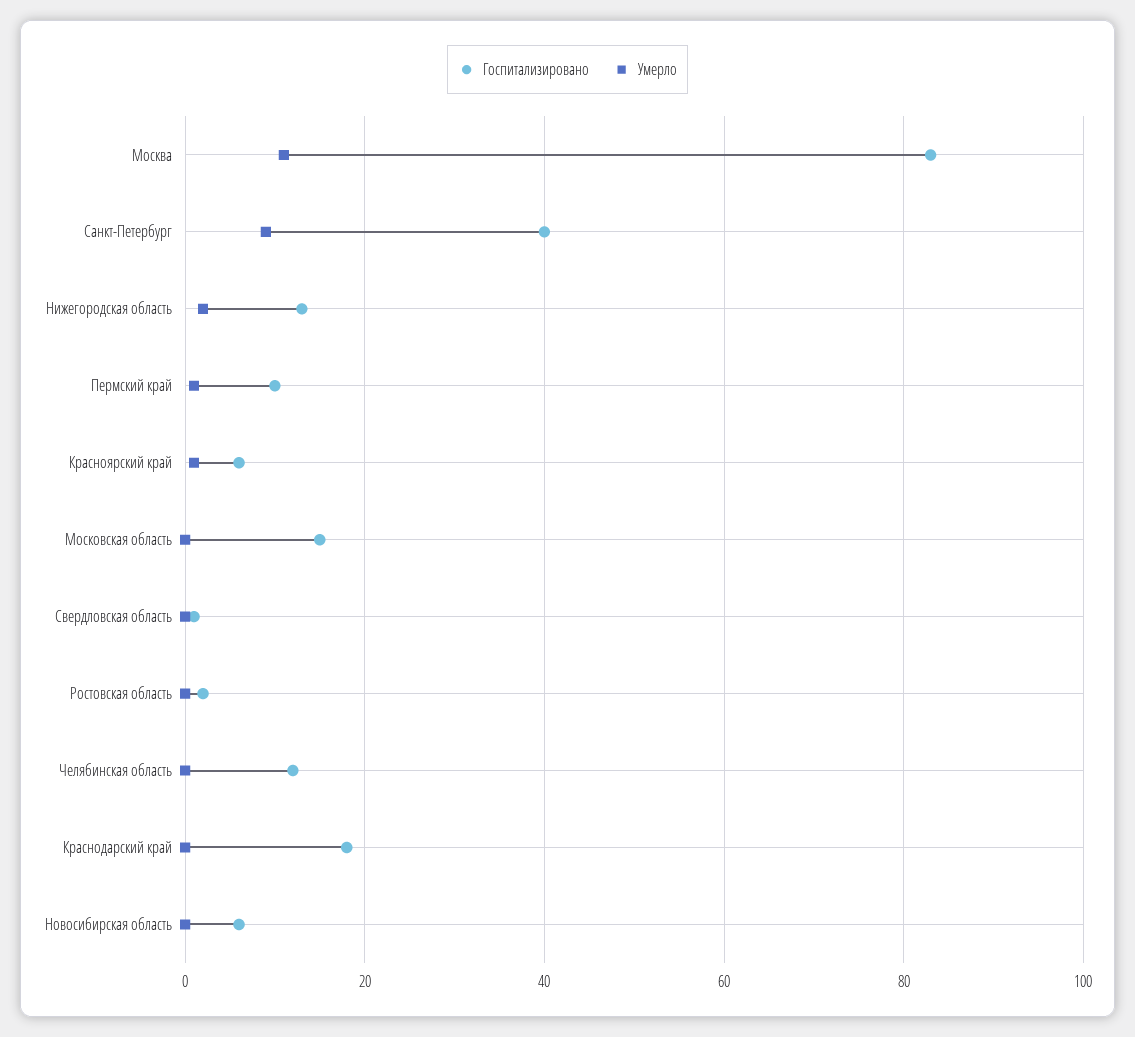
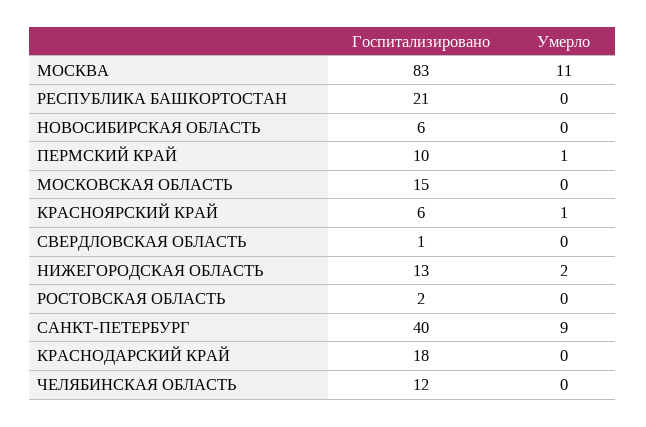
Госпитализировано, РЕСПУБЛИКА БАШКОРТОСТАН: none -> 21
Умерло, РЕСПУБЛИКА БАШКОРТОСТАН: none -> 0

